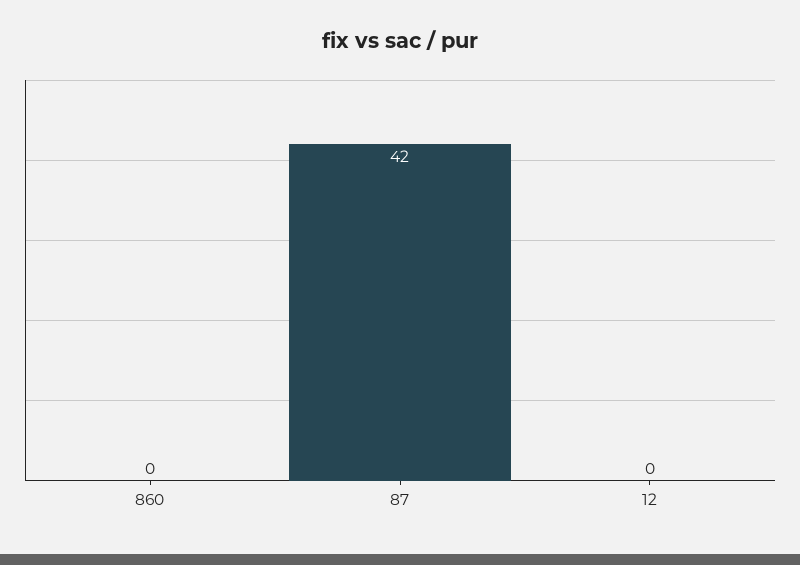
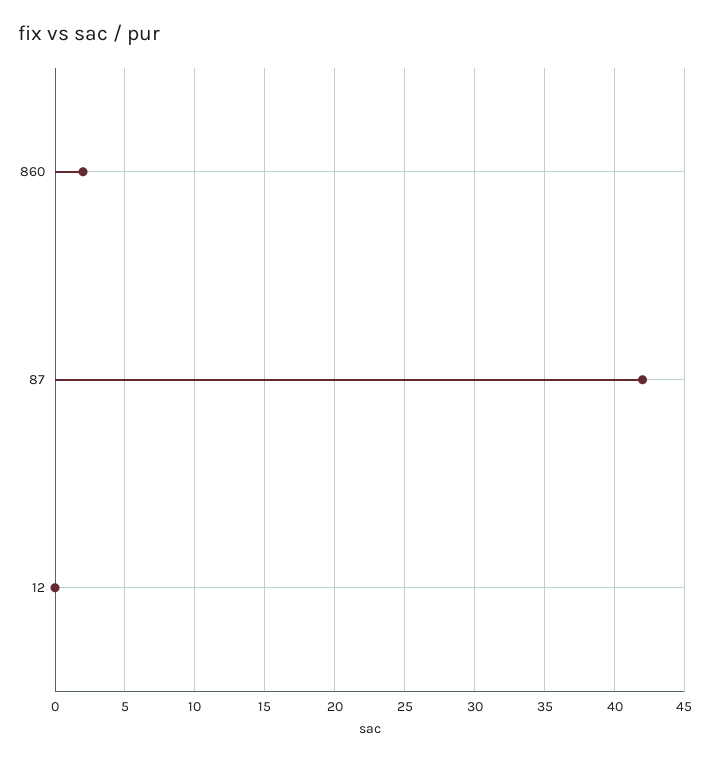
860: 0 -> 2

